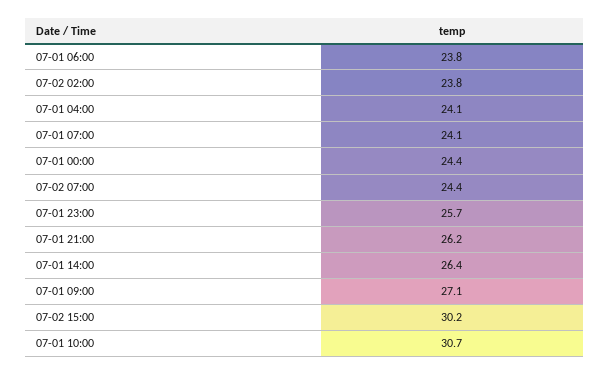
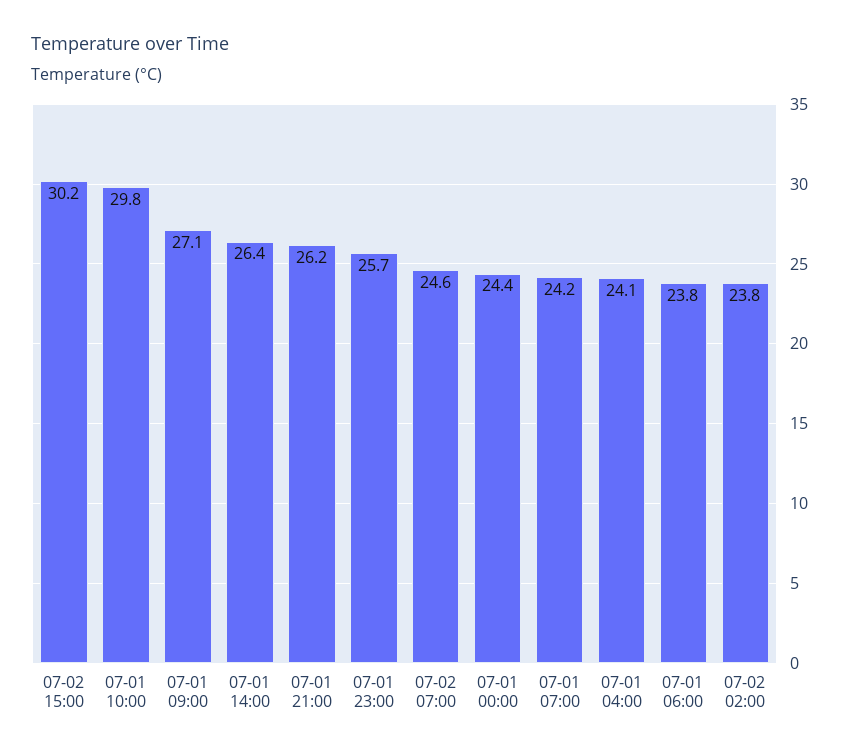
07-01 07:00: 24.1 -> 24.2
07-02 07:00: 24.4 -> 24.6
07-01 10:00: 30.7 -> 29.8

